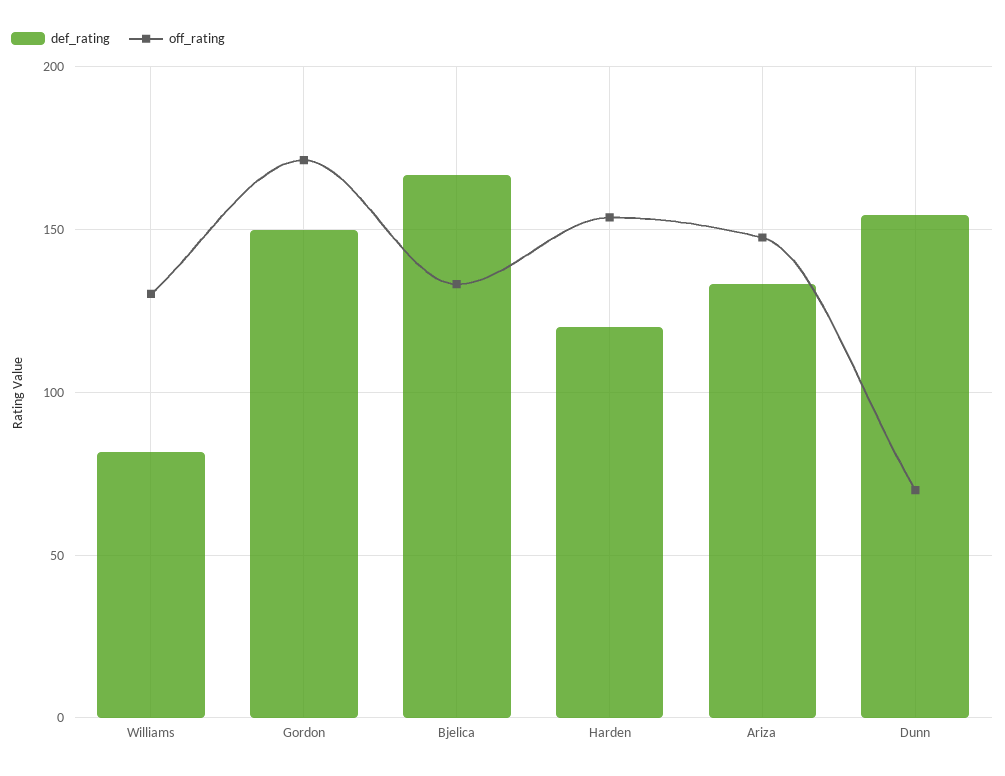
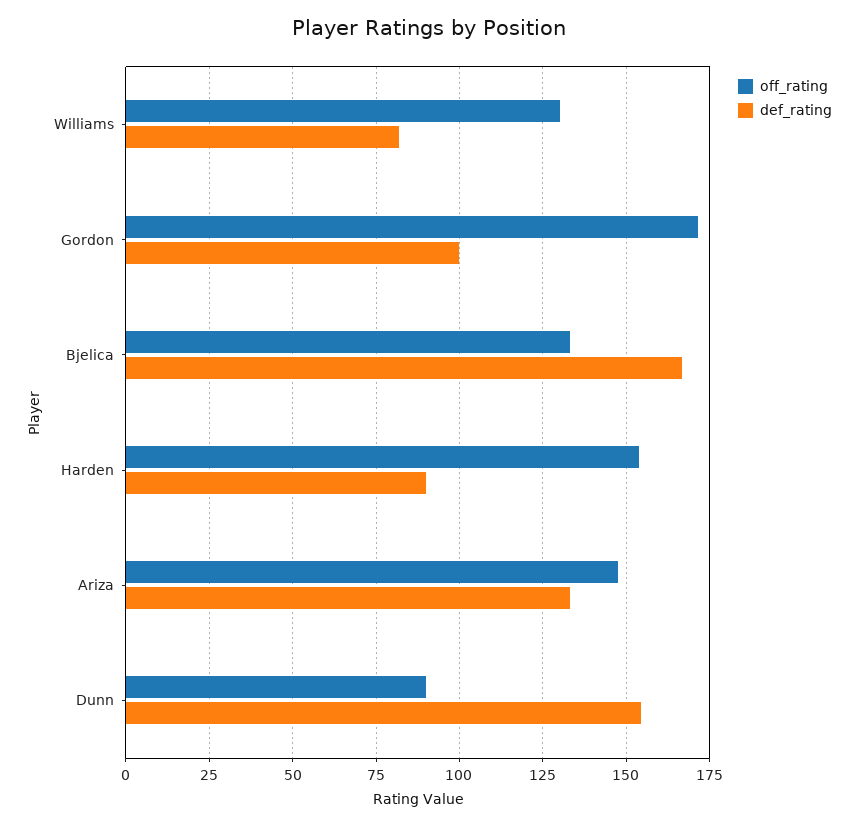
def_rating, Gordon: 150 -> 100
def_rating, Harden: 120 -> 90
off_rating, Dunn: 70 -> 90

